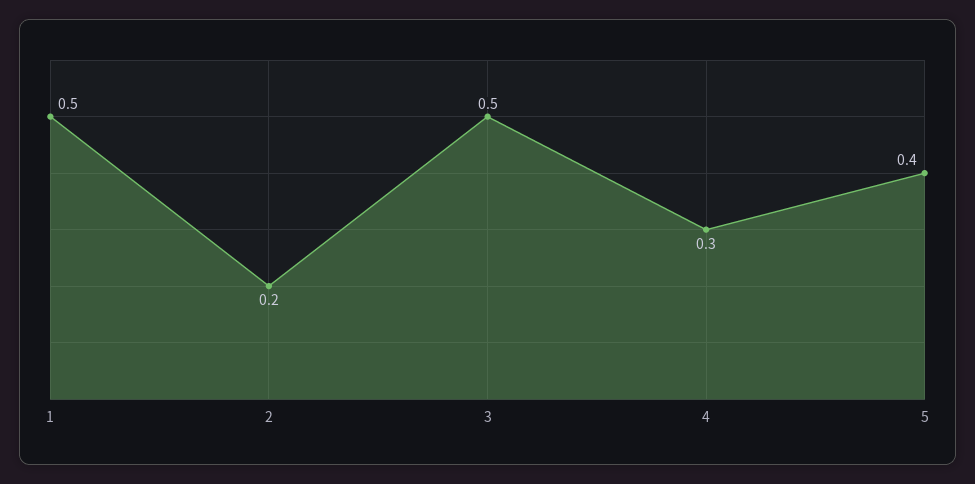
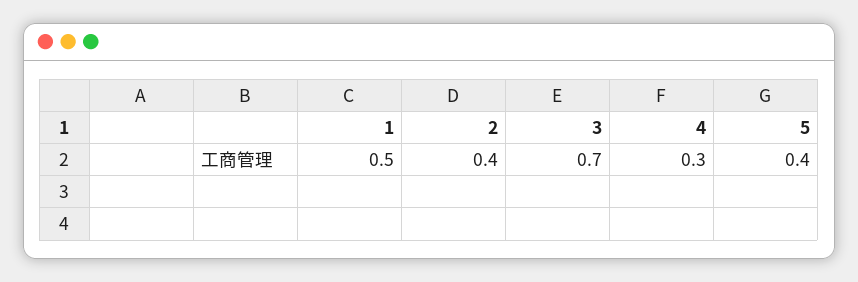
2: 0.2 -> 0.4
3: 0.5 -> 0.7

